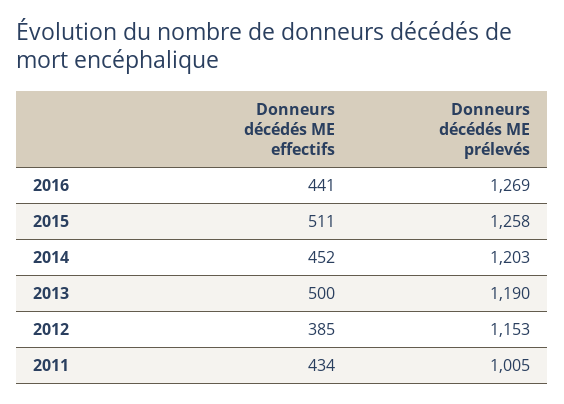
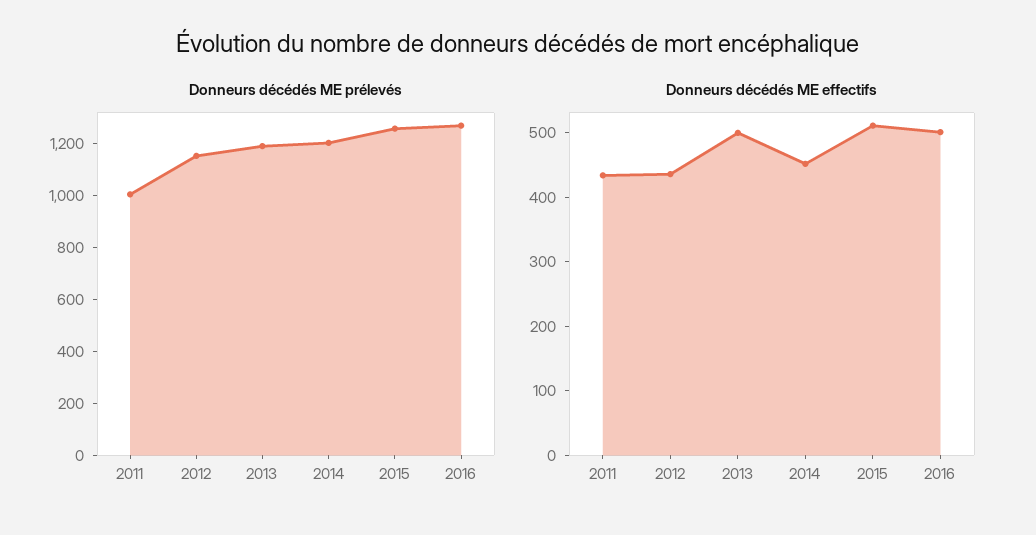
Donneurs décédés ME effectifs, 2016: 441 -> 500
Donneurs décédés ME effectifs, 2012: 385 -> 440

